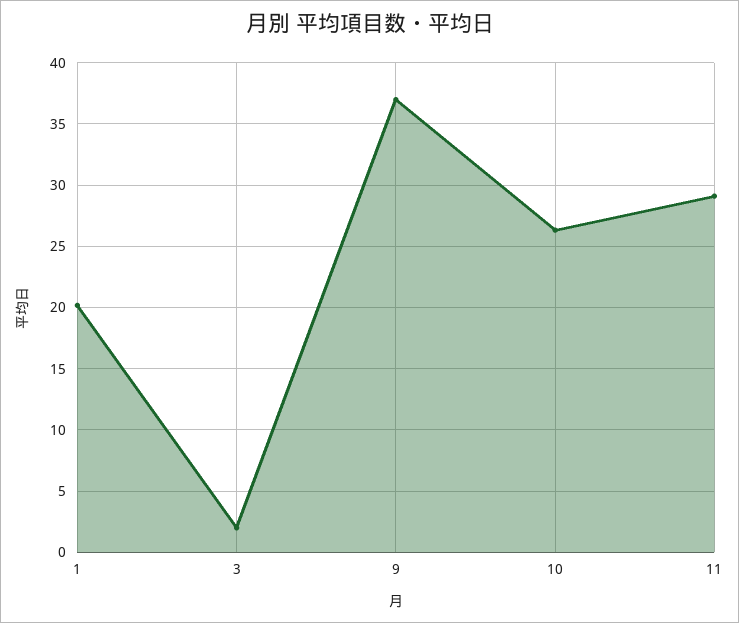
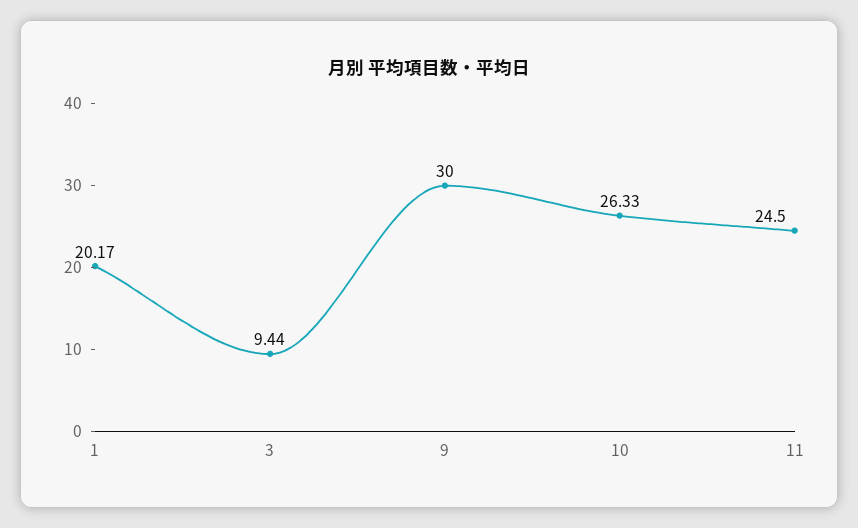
3: 2 -> 9.44
9: 37 -> 30
11: 29 -> 24.5

